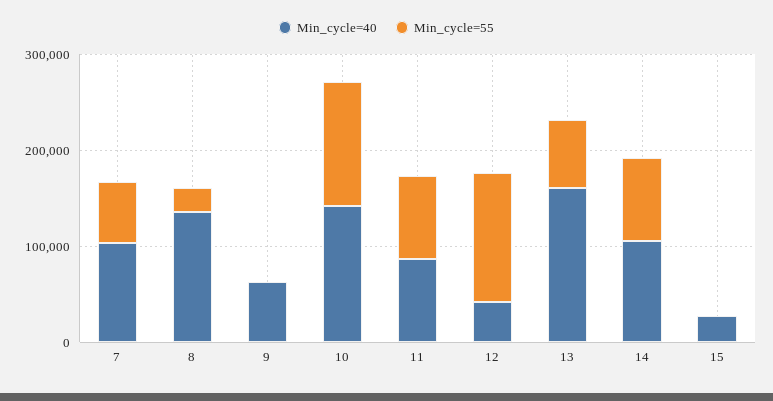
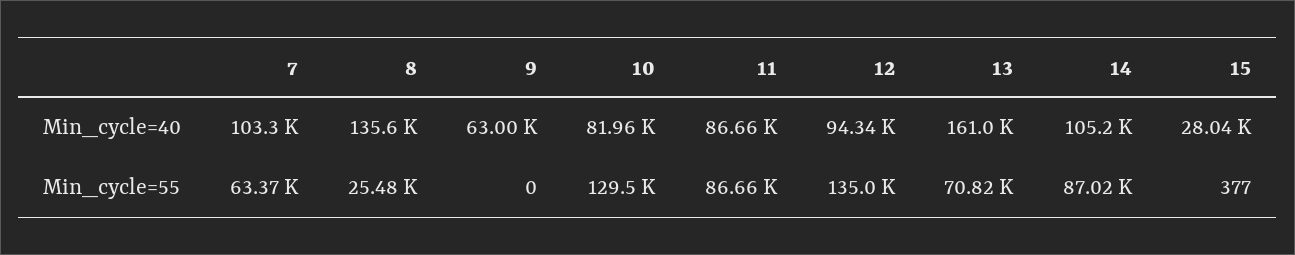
Min_cycle=40, 10: 140000 -> 81960
Min_cycle=40, 12: 40000 -> 94340

